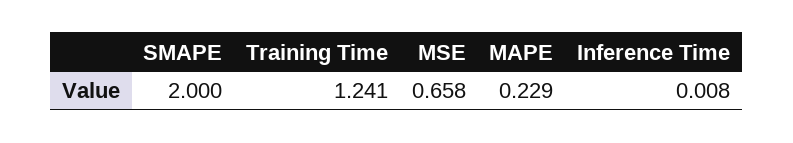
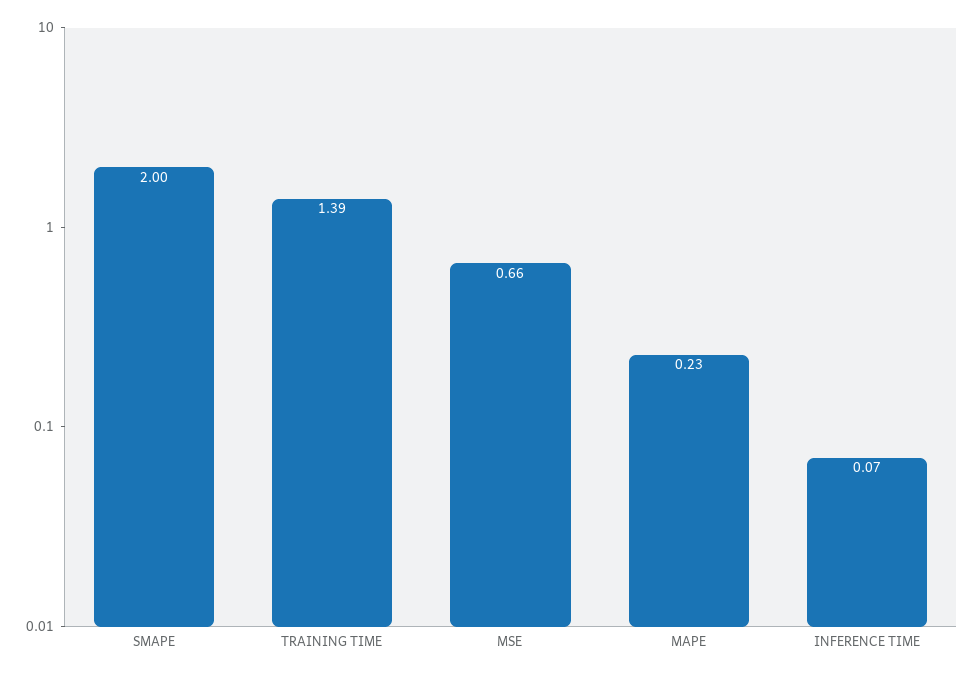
Training Time: 1.241 -> 1.39
Inference Time: 0.008 -> 0.07

